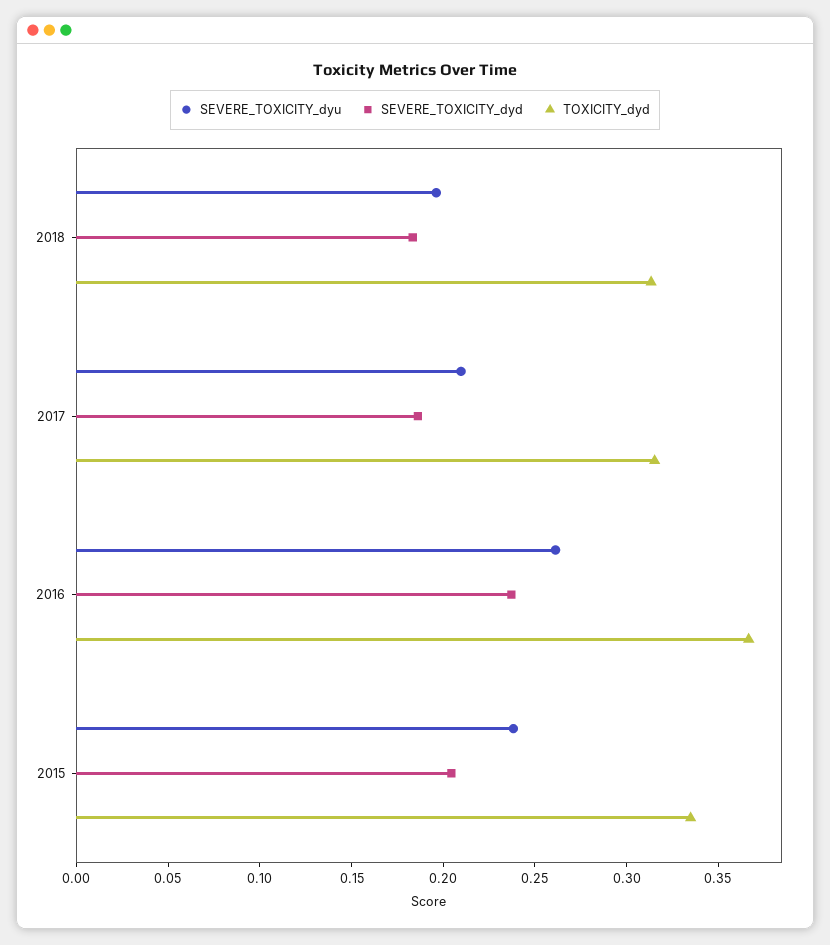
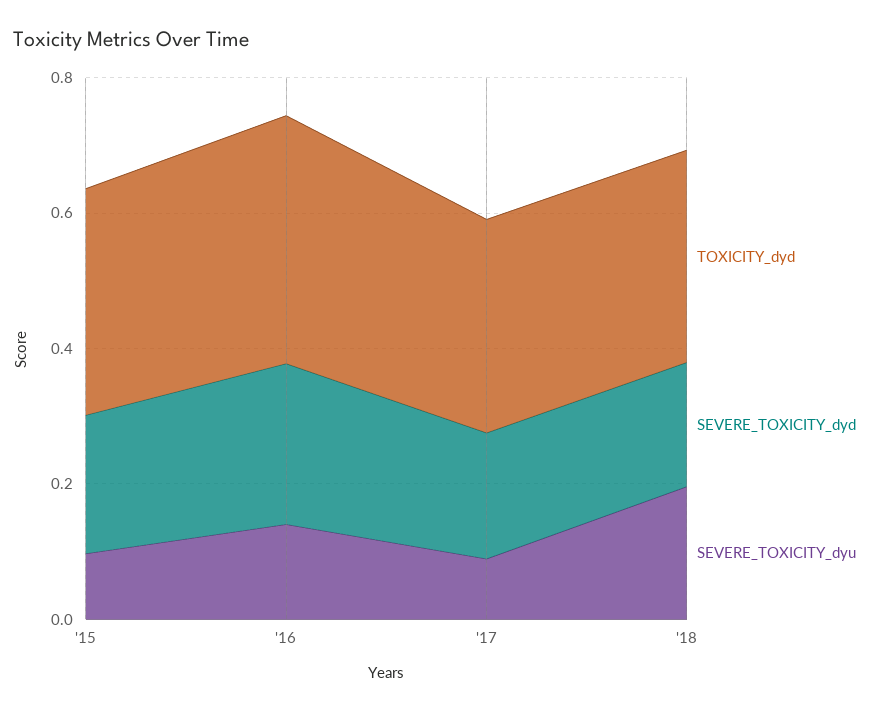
SEVERE_TOXICITY_dyu, 2017: 0.21 -> 0.1
SEVERE_TOXICITY_dyu, 2016: 0.26 -> 0.15
SEVERE_TOXICITY_dyu, 2015: 0.24 -> 0.1

